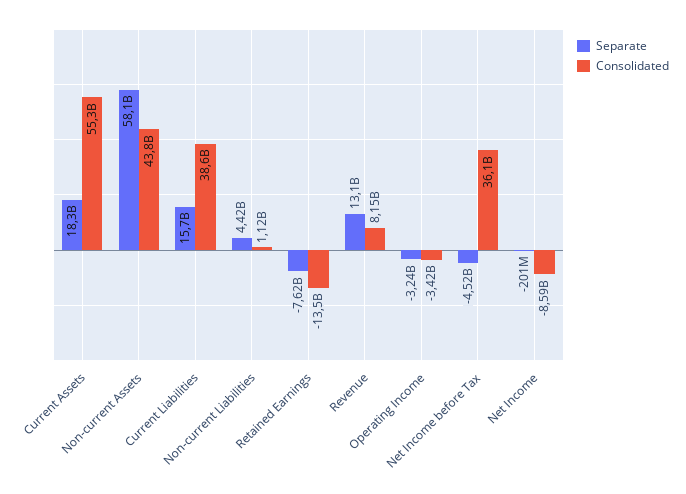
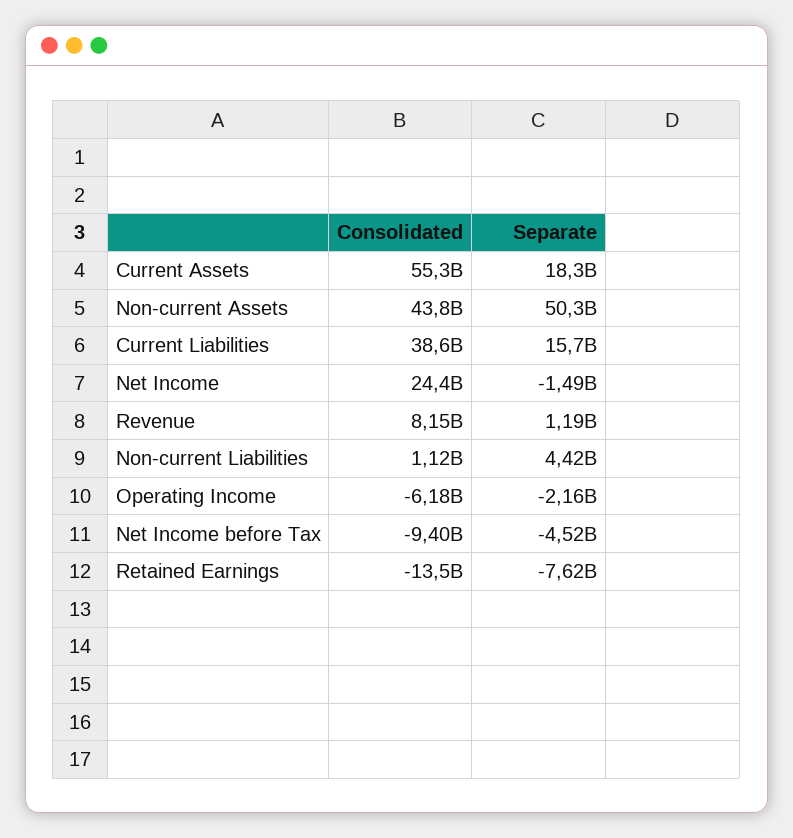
Separate, Non-current Assets: 58100000000 -> 50300000000
Separate, Revenue: 13100000000 -> 1190000000
Separate, Operating Income: -3240000000 -> -2160000000
Consolidated, Operating Income: -3420000000 -> -6180000000
Consolidated, Net Income before Tax: 36100000000 -> -9400000000
Separate, Net Income: -201000000 -> -1490000000
Consolidated, Net Income: -8590000000 -> 24400000000

